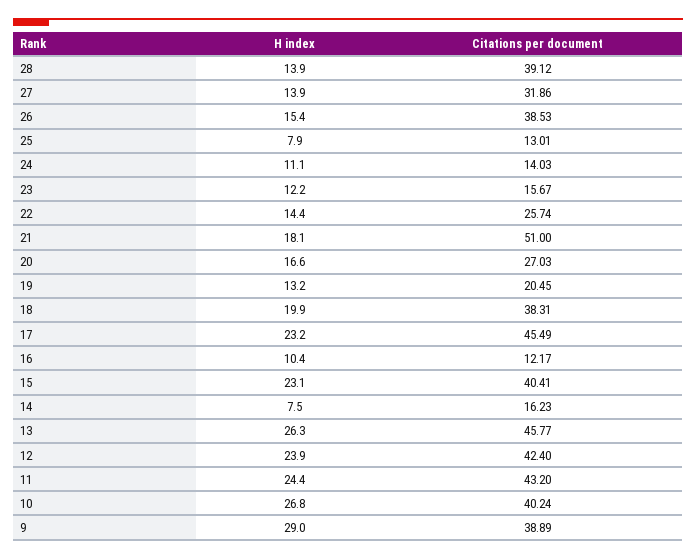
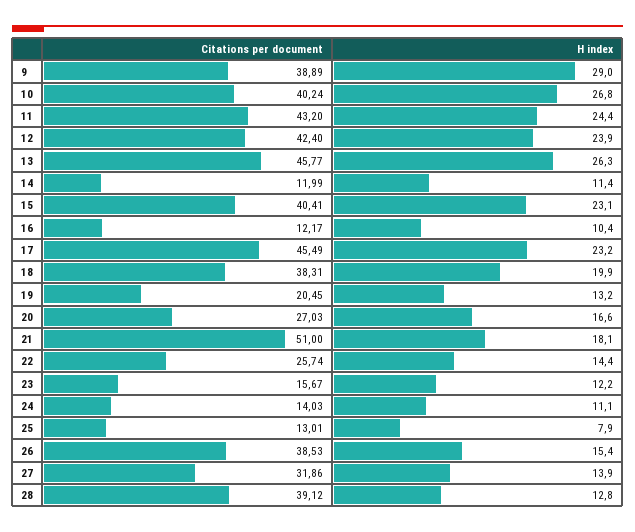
H index, 28: 13.9 -> 12.8
H index, 14: 7.5 -> 11.4
Citations per document, 14: 16.23 -> 11.99

